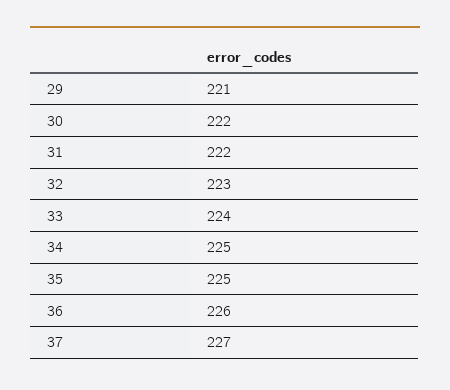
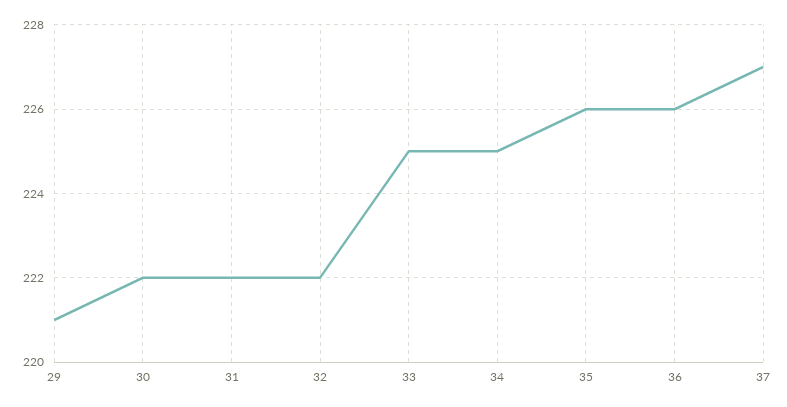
32: 223 -> 222
33: 224 -> 225
35: 225 -> 226

